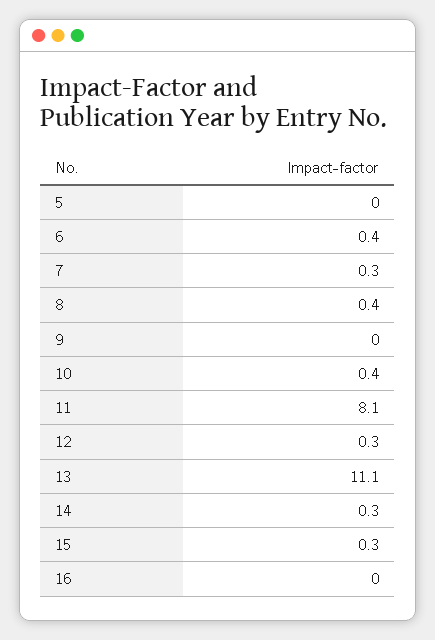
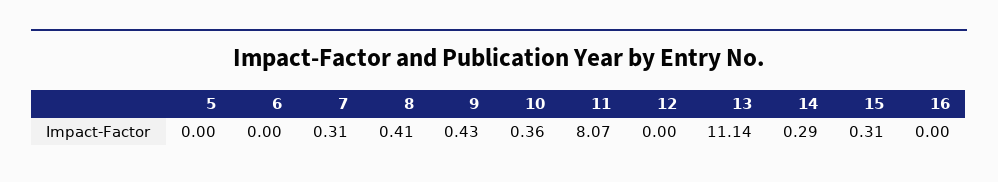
6: 0.4 -> 0
9: 0 -> 0.43
12: 0.3 -> 0

